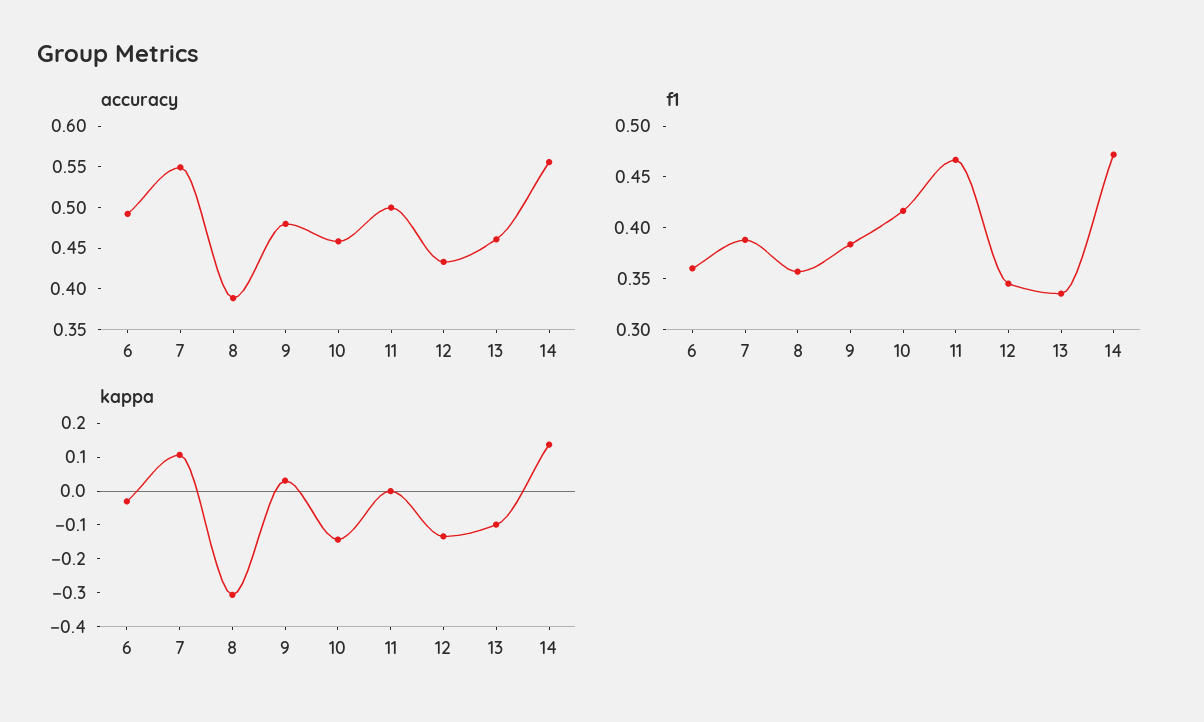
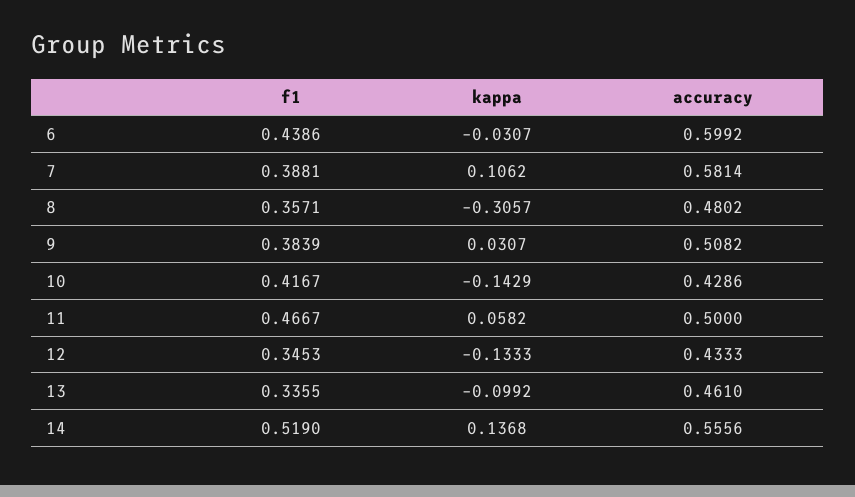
accuracy, 6: 0.49 -> 0.5992
accuracy, 7: 0.55 -> 0.5814
accuracy, 8: 0.39 -> 0.4802
accuracy, 9: 0.48 -> 0.5082
accuracy, 10: 0.46 -> 0.4286
f1, 6: 0.36 -> 0.4386
f1, 14: 0.47 -> 0.519
kappa, 11: 0 -> 0.0582

